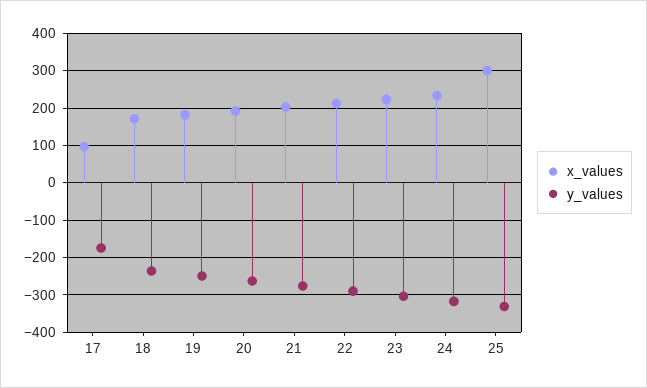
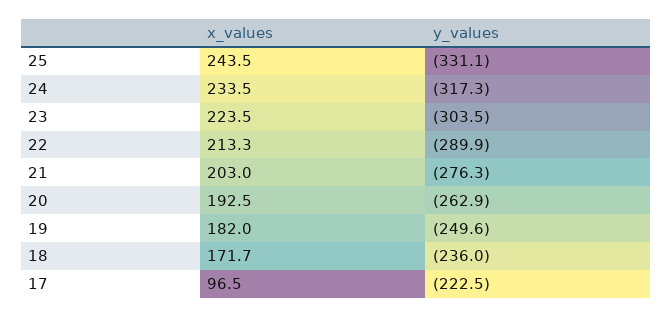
y_values, 17: -180 -> -222.5
x_values, 25: 300 -> 243.5

